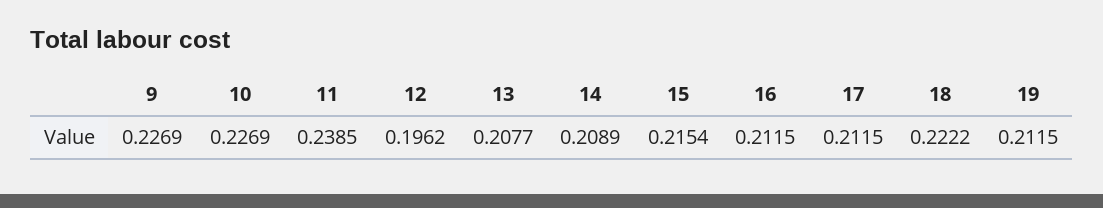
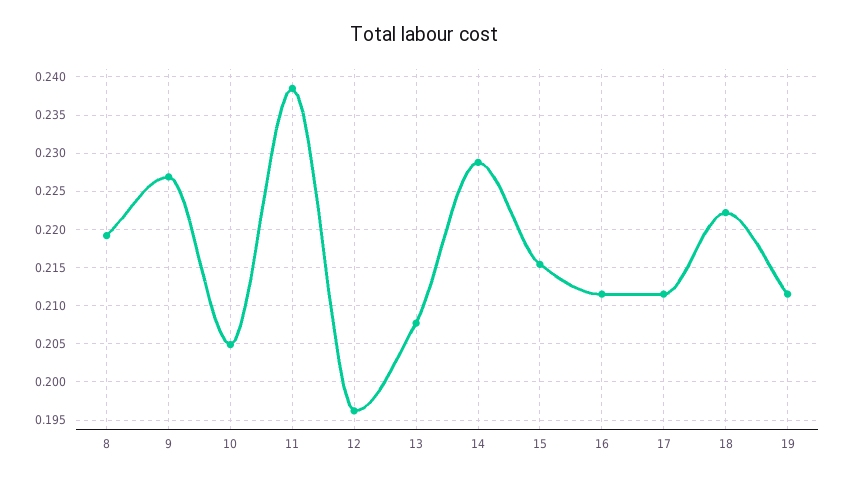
10: 0.2269 -> 0.205
14: 0.2089 -> 0.229
8: none -> 0.219

